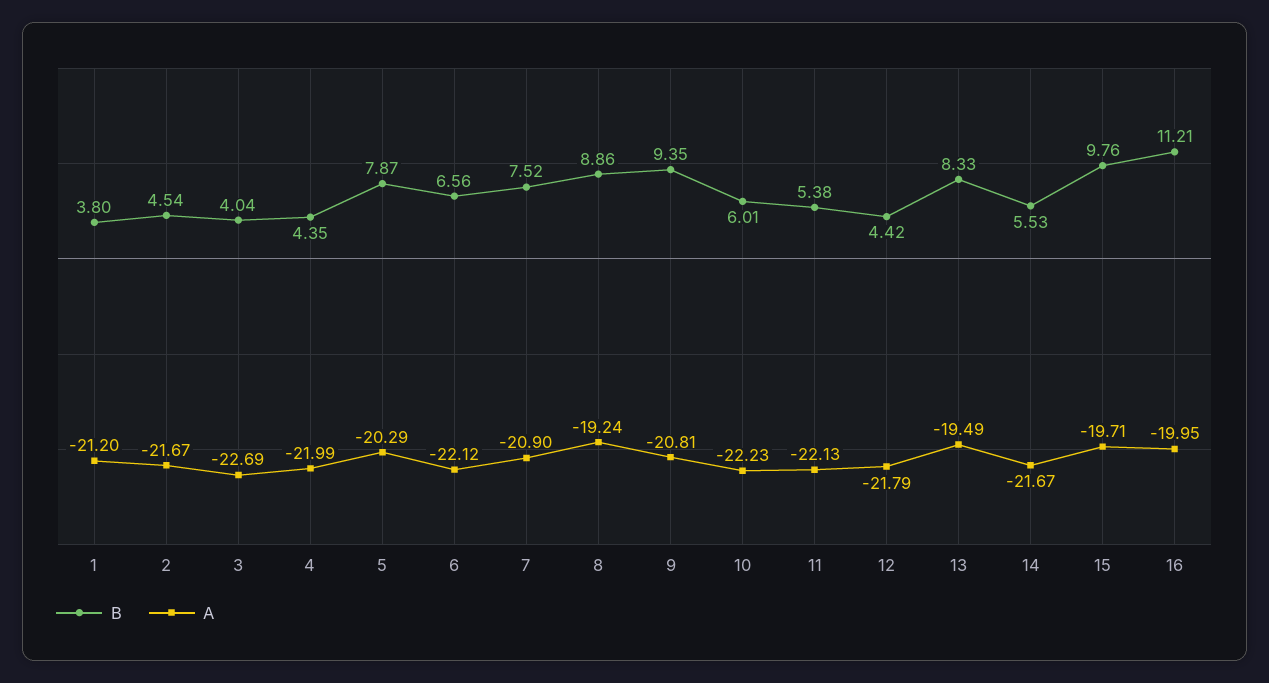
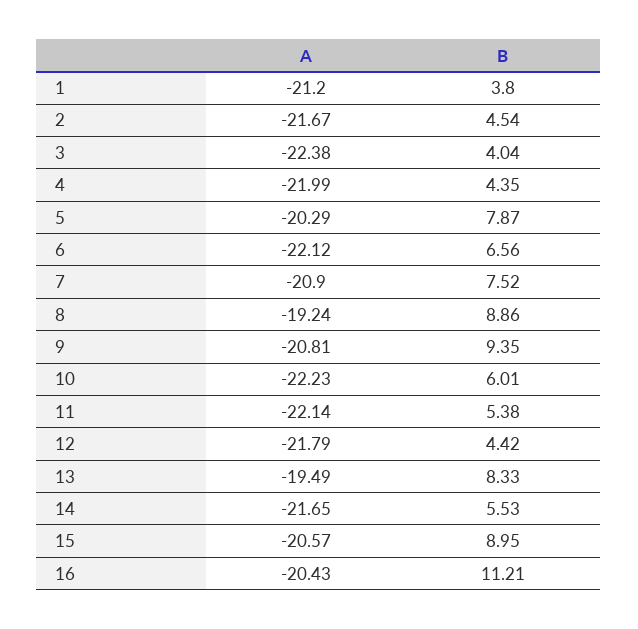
A, 3: -22.69 -> -22.38
A, 11: -22.13 -> -22.14
A, 14: -21.67 -> -21.65
B, 15: 9.76 -> 8.95
A, 15: -19.71 -> -20.57
A, 16: -19.95 -> -20.43

